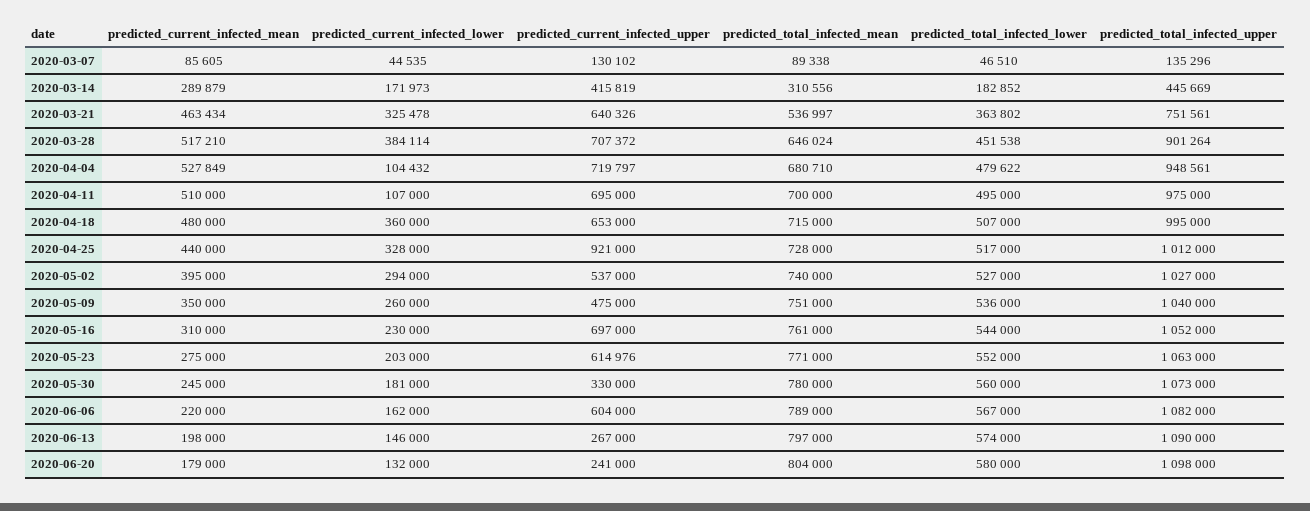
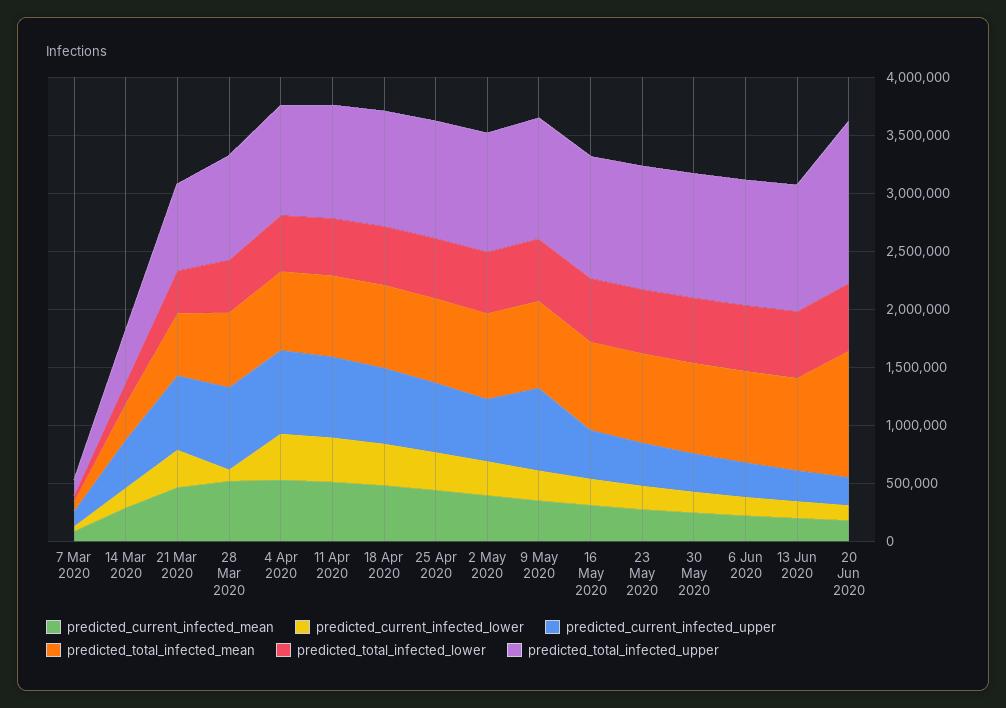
predicted_current_infected_lower, 2020-03-28: 384114 -> 100000
predicted_current_infected_lower, 2020-04-04: 104432 -> 400000
predicted_current_infected_lower, 2020-04-11: 107000 -> 400000
predicted_current_infected_upper, 2020-04-25: 921000 -> 600000
predicted_current_infected_upper, 2020-05-09: 475000 -> 700000
predicted_current_infected_upper, 2020-05-16: 697000 -> 400000
predicted_current_infected_upper, 2020-05-23: 614976 -> 400000
predicted_current_infected_upper, 2020-06-06: 604000 -> 300000
predicted_total_infected_mean, 2020-06-20: 804000 -> 1100000
predicted_total_infected_upper, 2020-06-20: 1098000 -> 1400000

